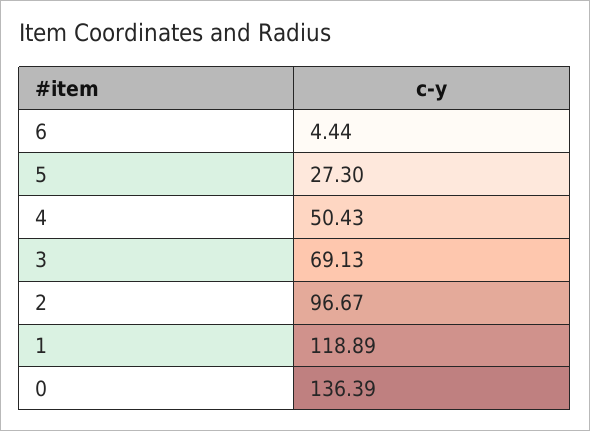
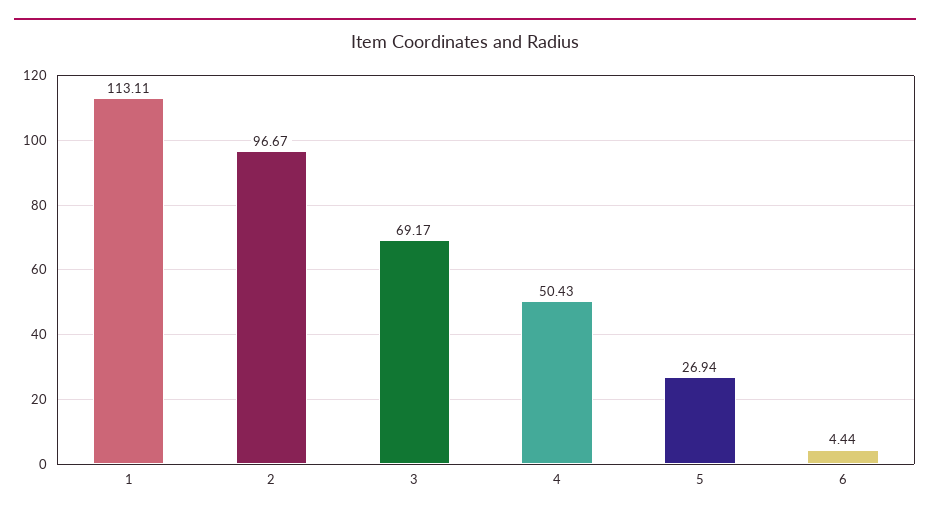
5: 27.3 -> 26.94
3: 69.13 -> 69.17
1: 118.89 -> 113.11
0: 136.39 -> none

